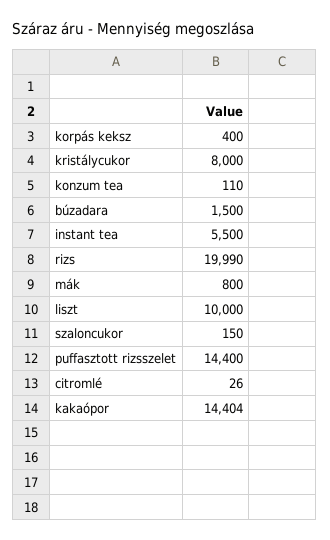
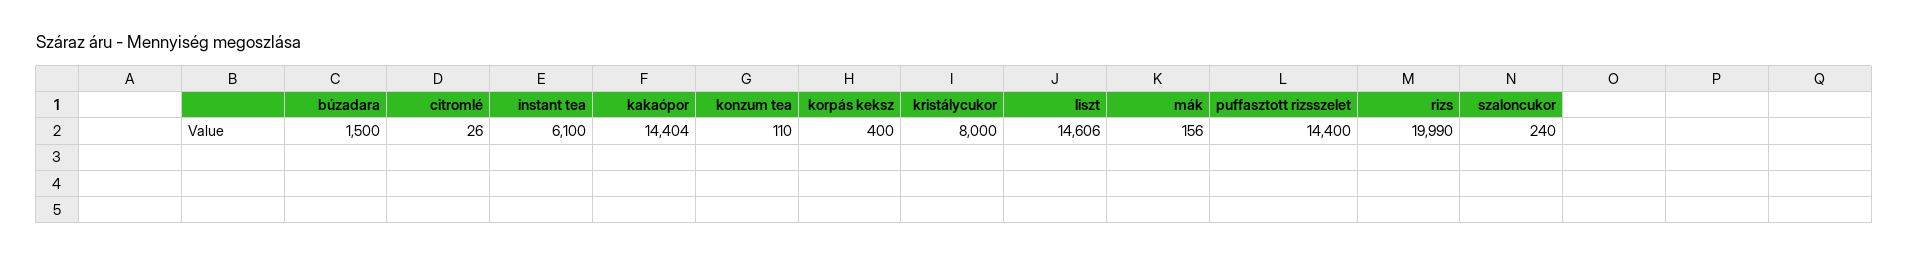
instant tea: 5500 -> 6100
mák: 800 -> 156
liszt: 10000 -> 14606
szaloncukor: 150 -> 240

